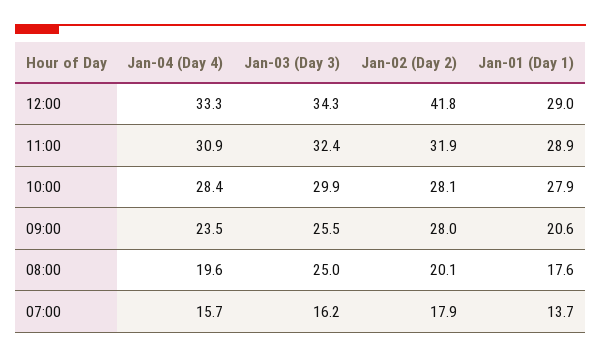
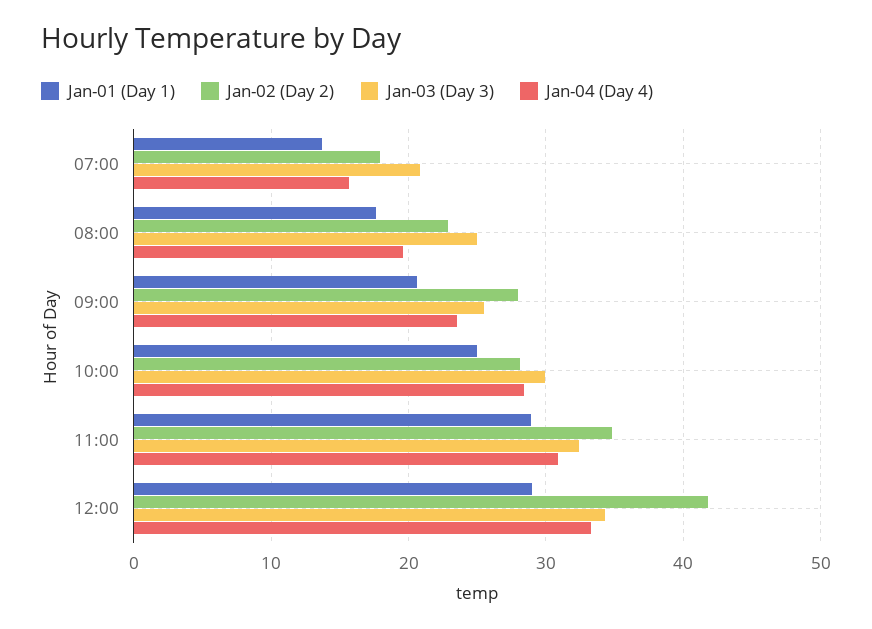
Jan-02 (Day 2), 11:00: 31.9 -> 35
Jan-01 (Day 1), 10:00: 27.9 -> 25
Jan-02 (Day 2), 08:00: 20.1 -> 23
Jan-03 (Day 3), 07:00: 16.2 -> 21

